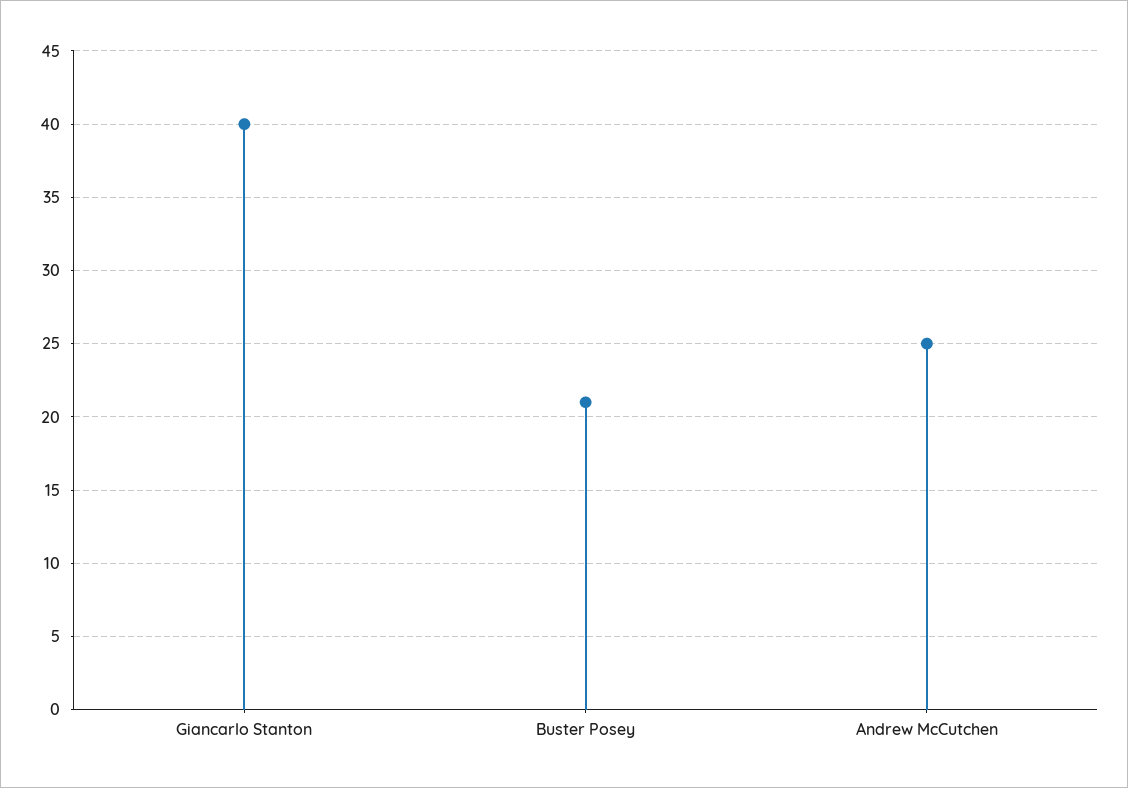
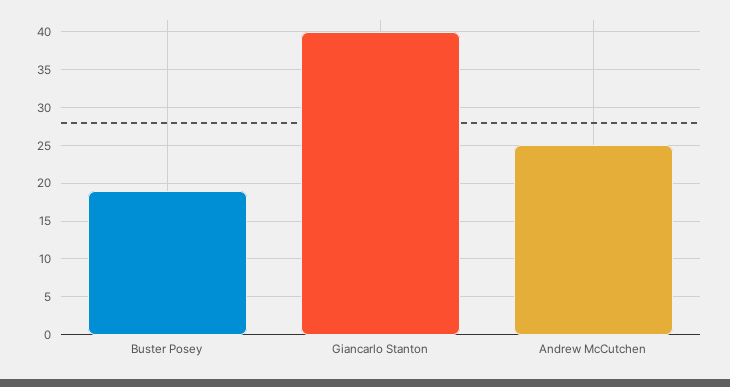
Buster Posey: 21 -> 19

